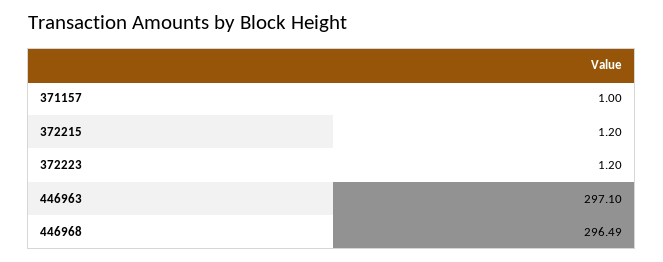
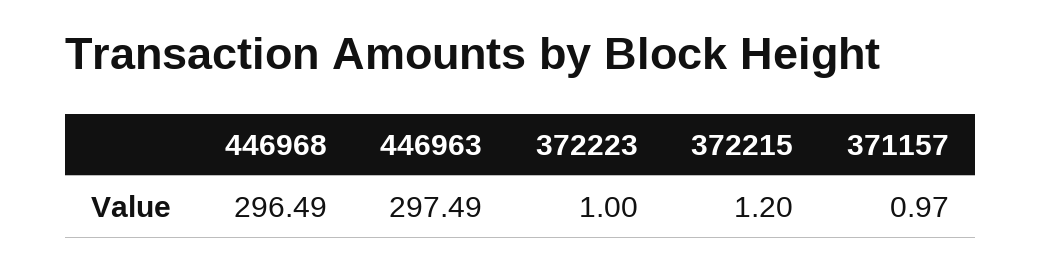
371157: 1 -> 0.97
372223: 1.2 -> 1
446963: 297.1 -> 297.49

